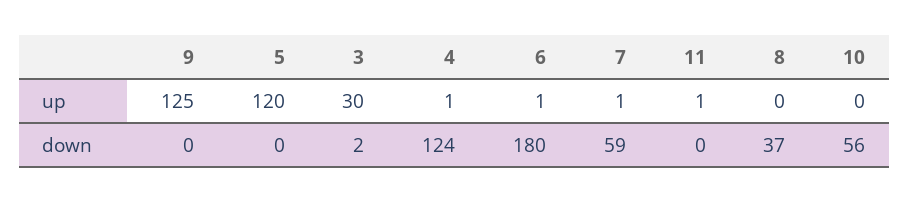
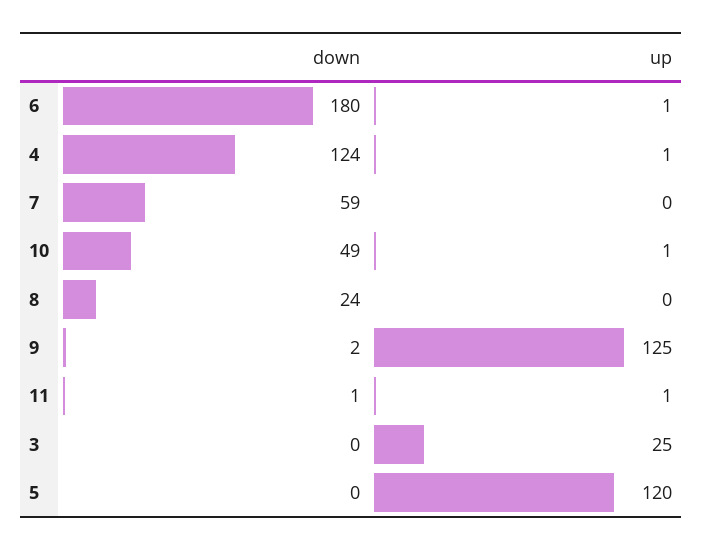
3, up: 30 -> 25
7, up: 1 -> 0
10, up: 0 -> 1
9, down: 0 -> 2
3, down: 2 -> 0
11, down: 0 -> 1
8, down: 37 -> 24
10, down: 56 -> 49

